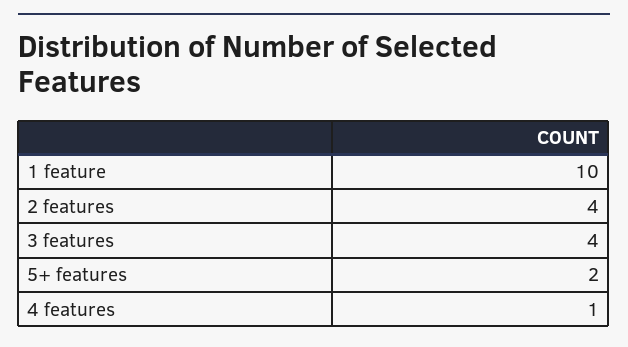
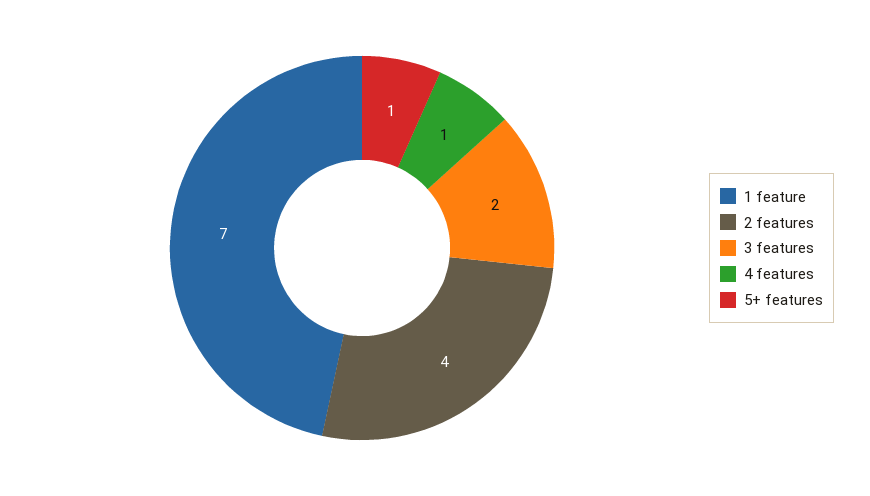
1 feature: 10 -> 7
3 features: 4 -> 2
5+ features: 2 -> 1

